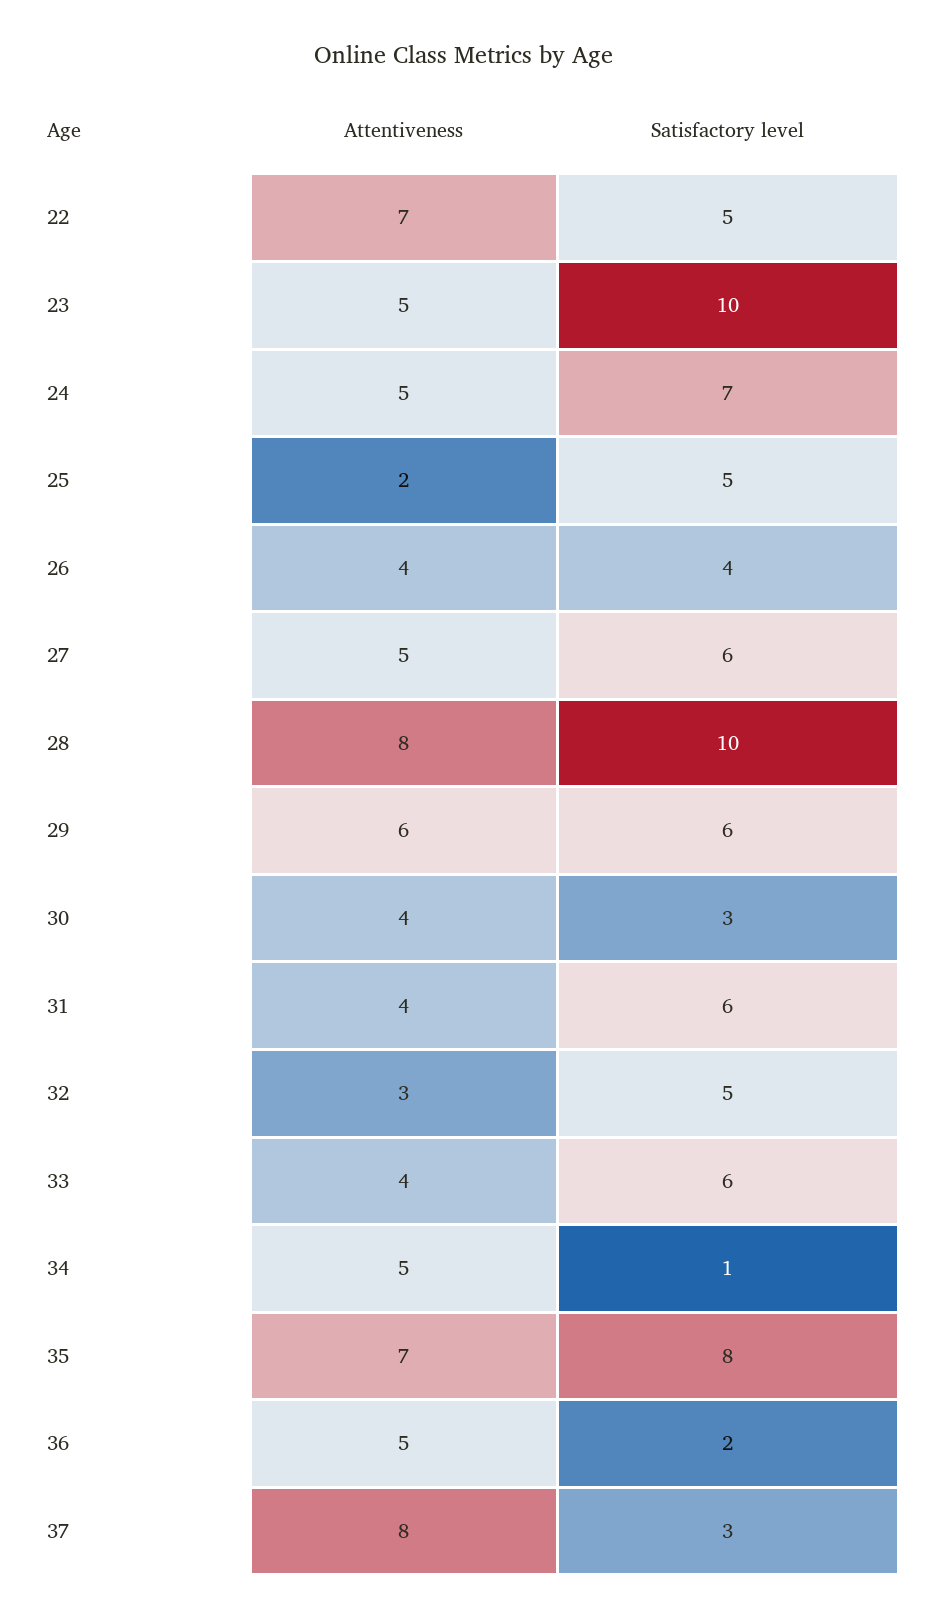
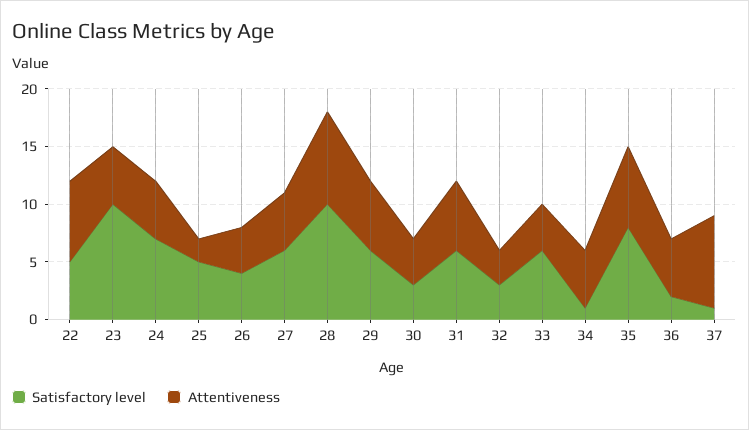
Attentiveness, 31: 4 -> 6
Satisfactory level, 32: 5 -> 3
Satisfactory level, 37: 3 -> 1

